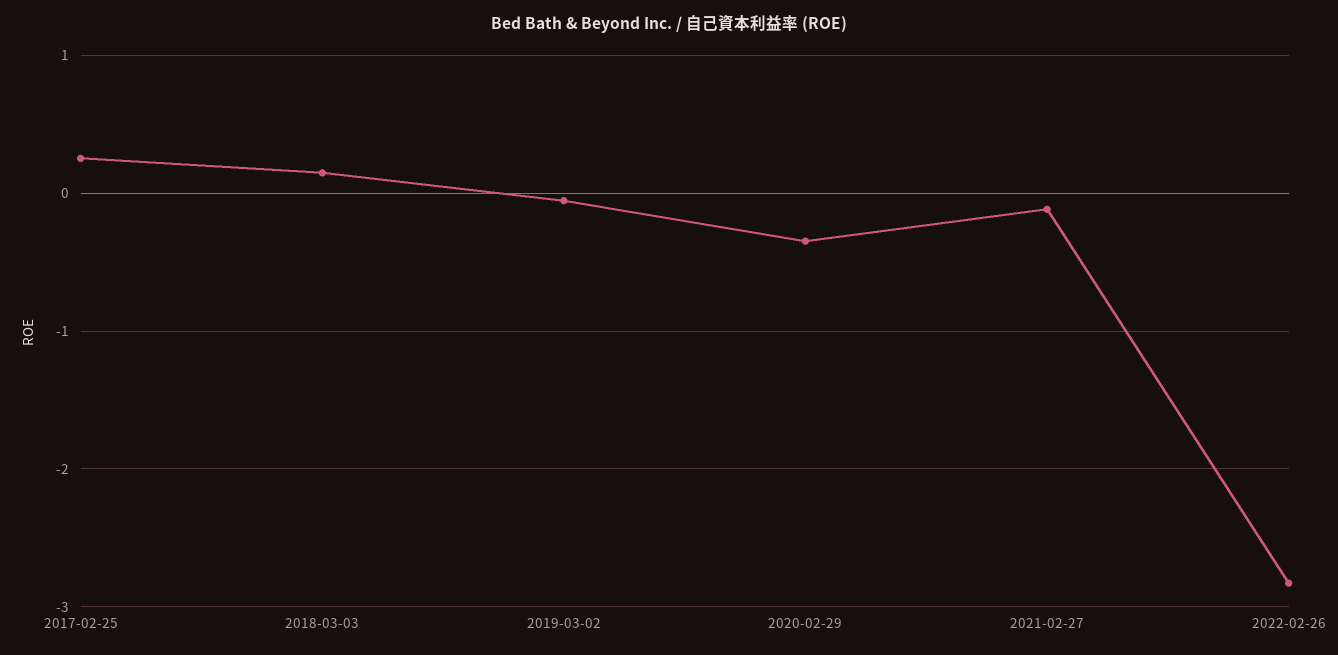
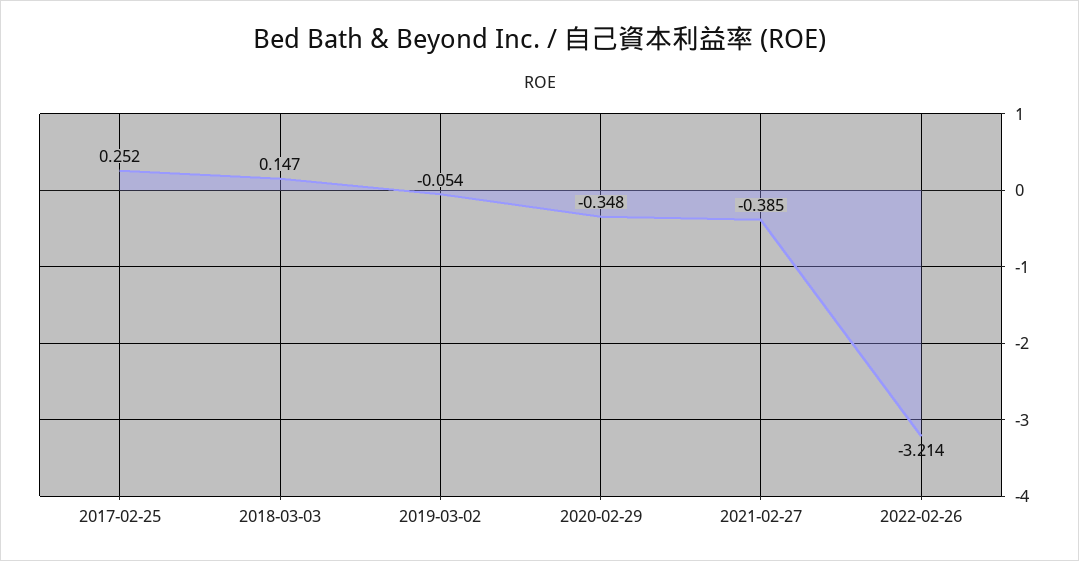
2021-02-27: -0.1 -> -0.385
2022-02-26: -2.8 -> -3.214

